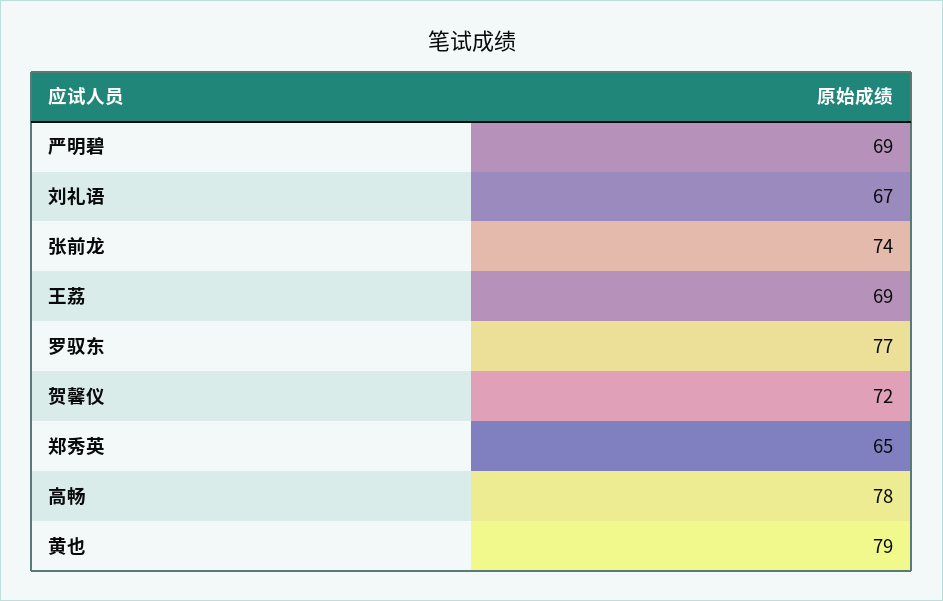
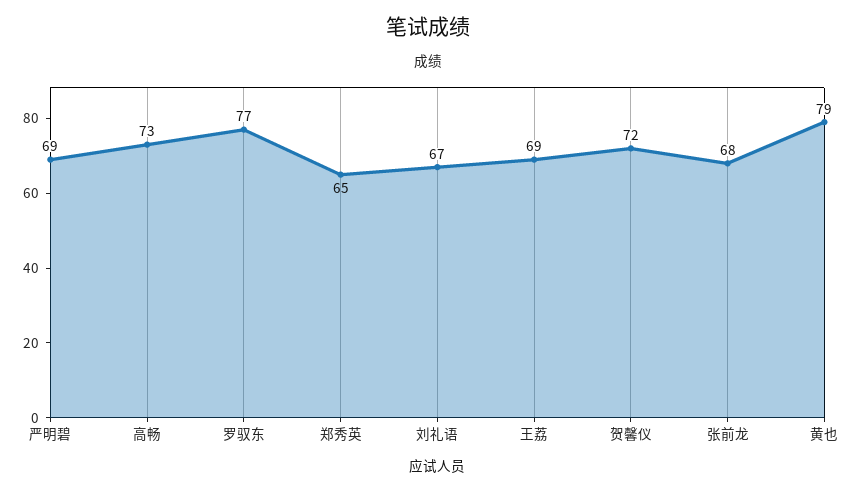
张前龙: 74 -> 68
高畅: 78 -> 73

